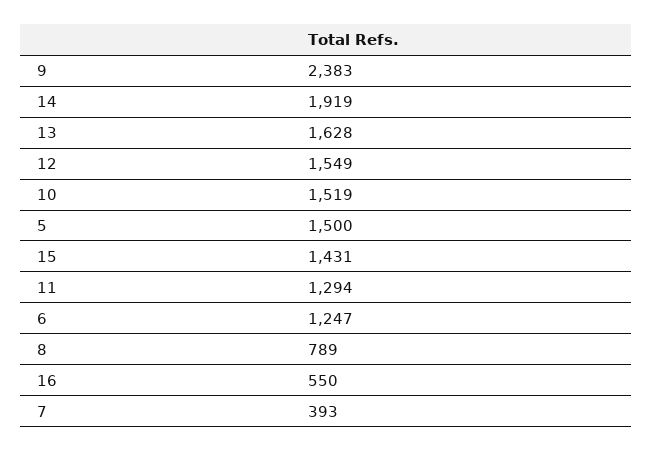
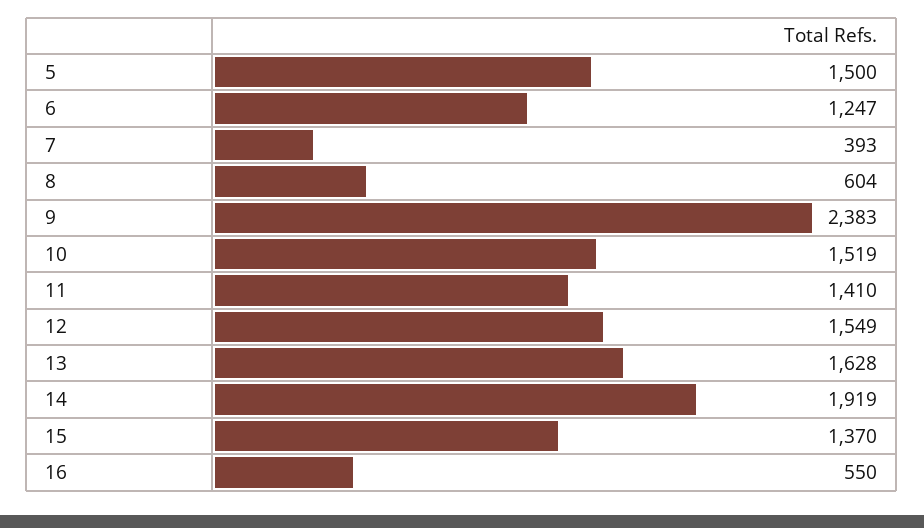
15: 1431 -> 1370
11: 1294 -> 1410
8: 789 -> 604

